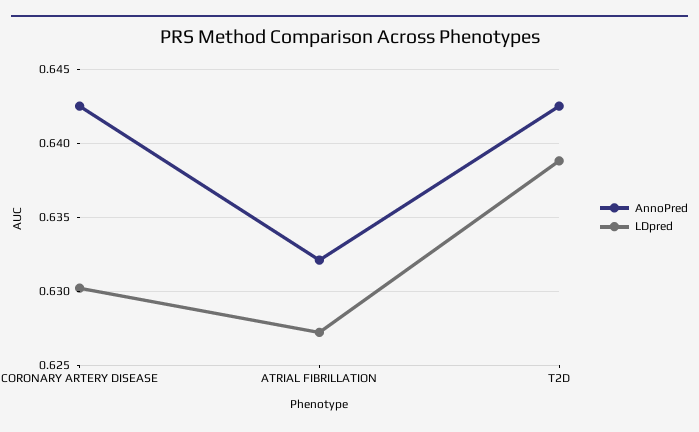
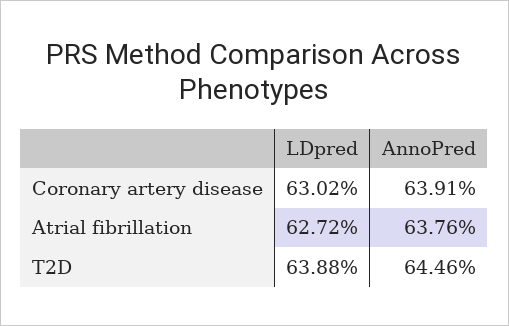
AnnoPred, CORONARY ARTERY DISEASE: 0.6425 -> 0.6391
AnnoPred, ATRIAL FIBRILLATION: 0.632 -> 0.6376
AnnoPred, T2D: 0.6425 -> 0.6446

